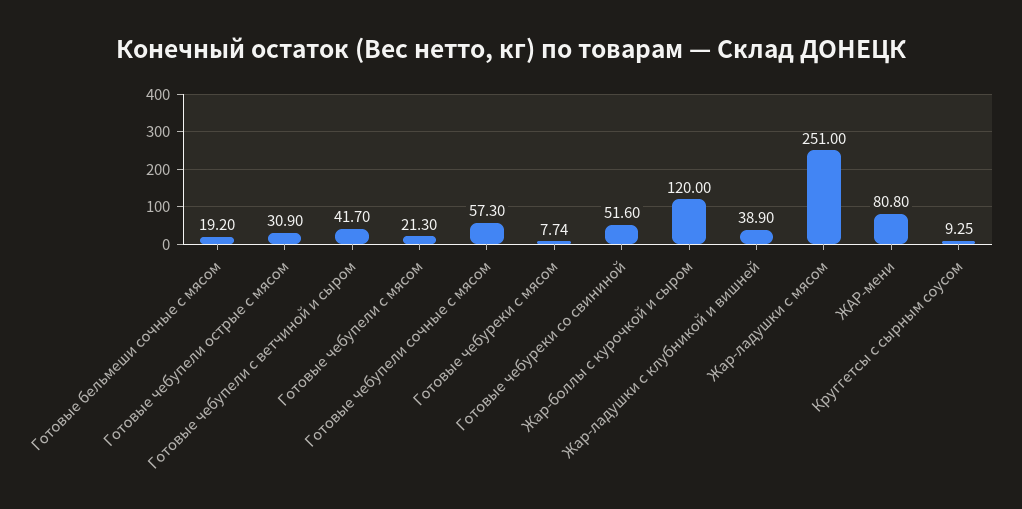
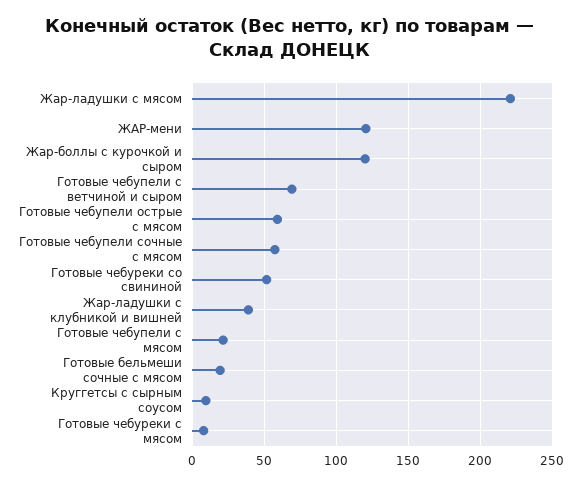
Готовые чебупели острые с мясом: 30.9 -> 60
Готовые чебупели с ветчиной и сыром: 41.7 -> 70
Жар-ладушки с мясом: 251 -> 220
ЖАР-мени: 80.8 -> 120

